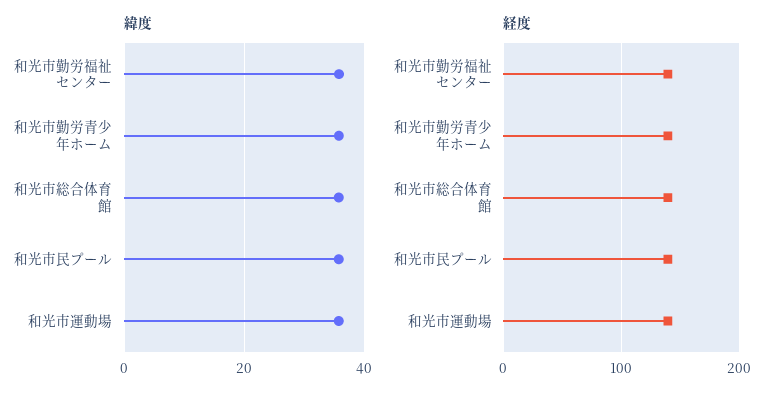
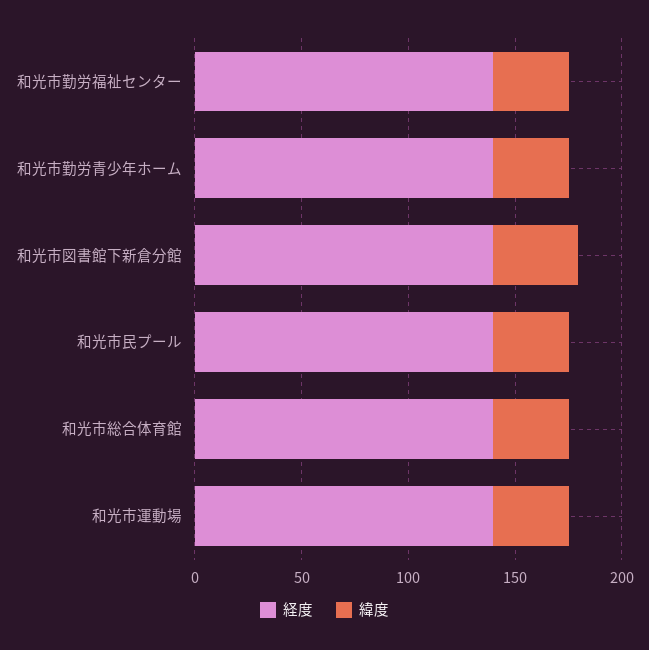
経度, 和光市図書館下新倉分館: none -> 140
緯度, 和光市図書館下新倉分館: none -> 40

